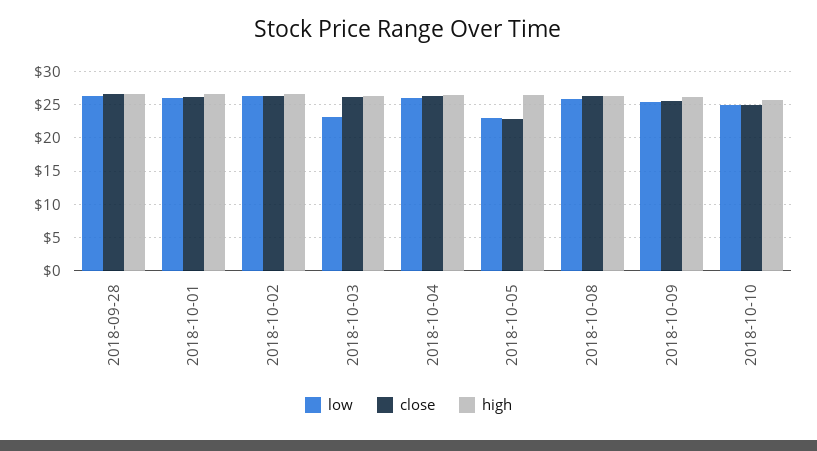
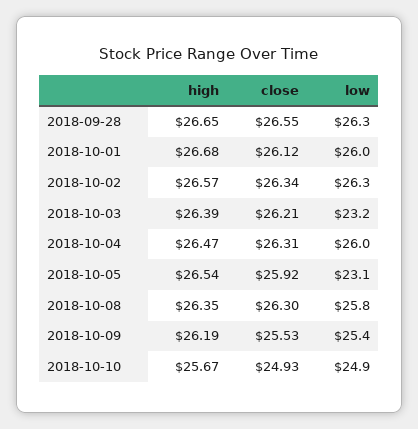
close, 2018-10-05: 23 -> 25.92

